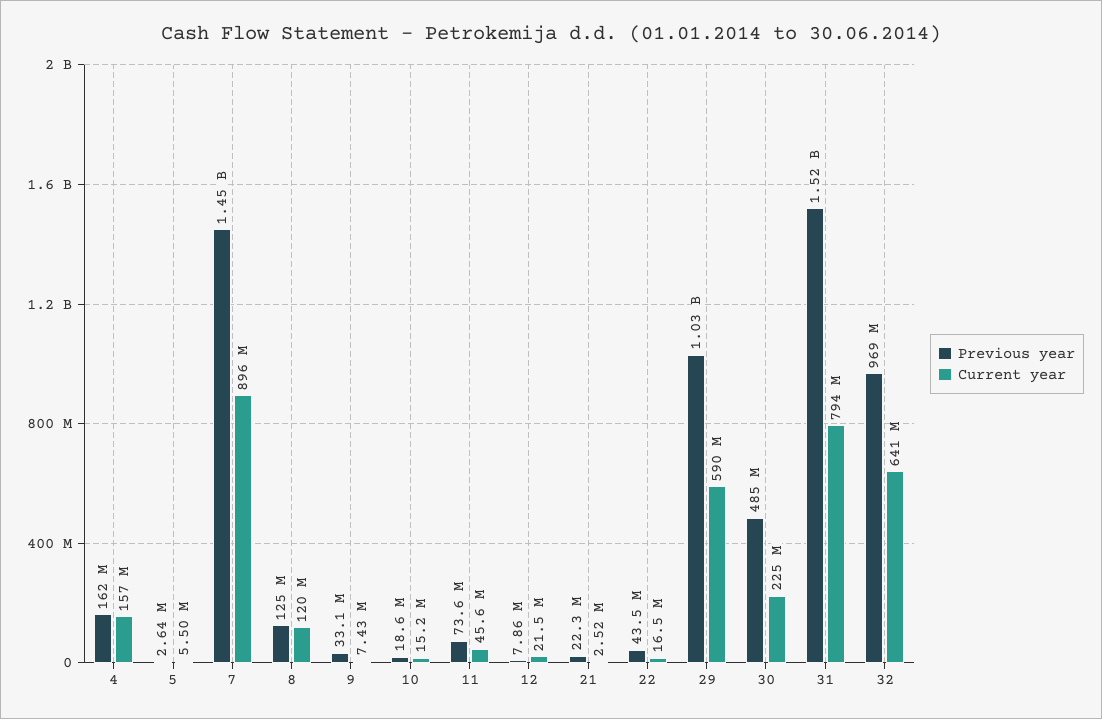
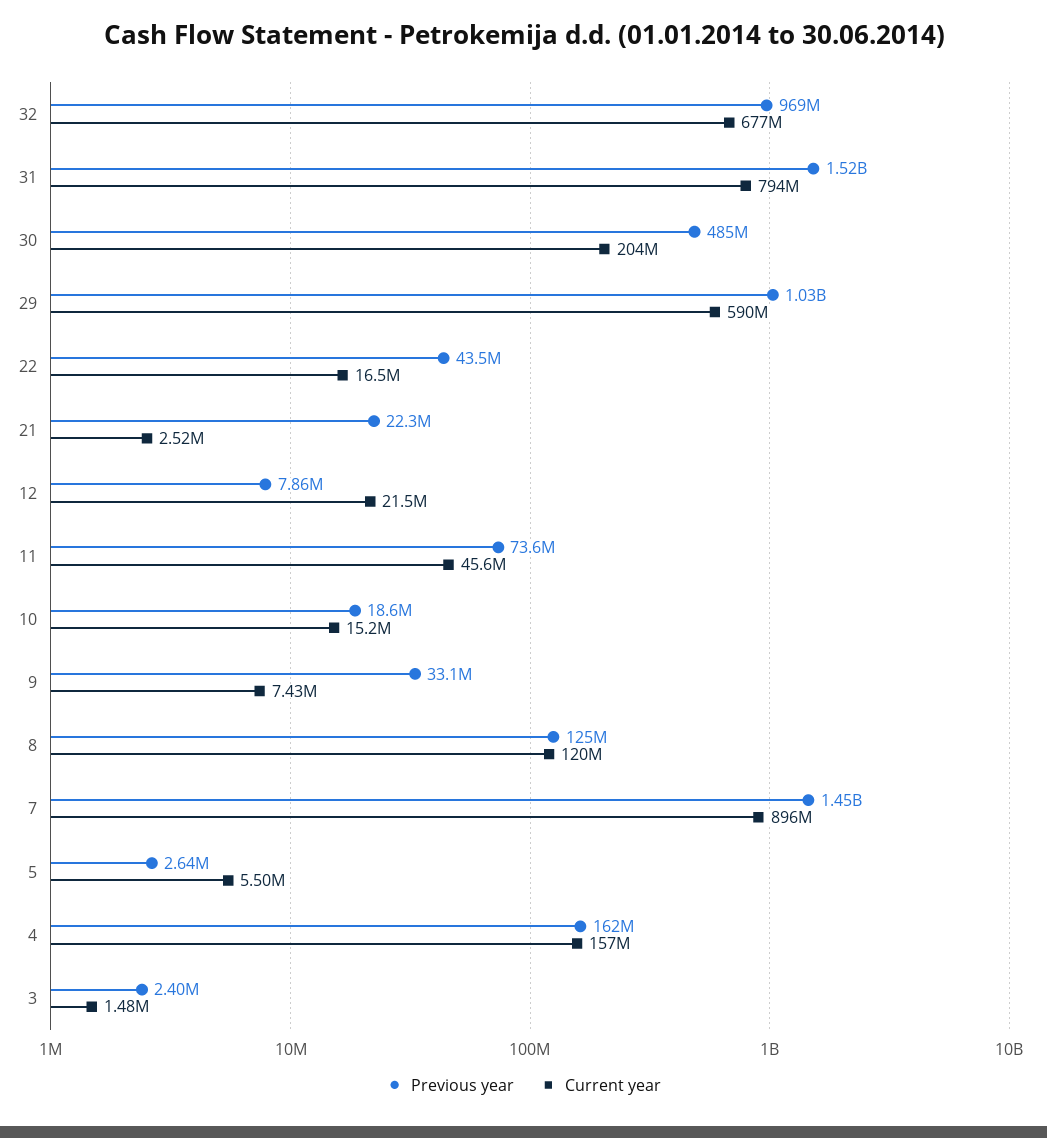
Current year, 30: 225000000 -> 204000000
Current year, 32: 641000000 -> 677000000
Previous year, 3: none -> 2400000
Current year, 3: none -> 1480000

